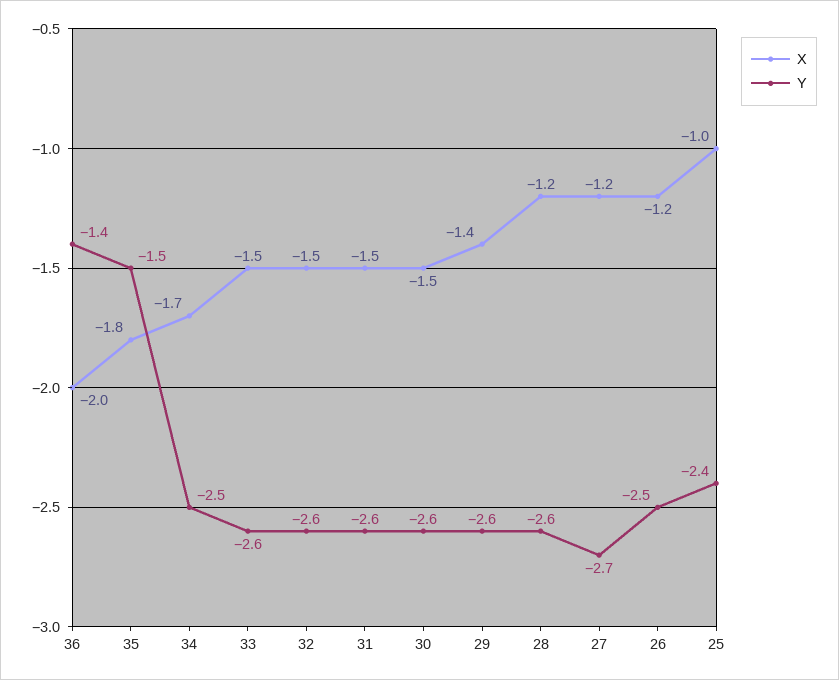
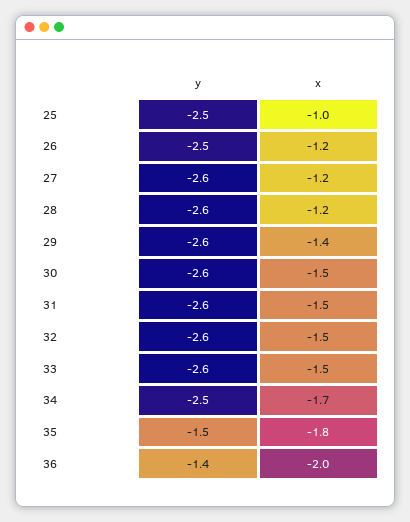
Y, 27: -2.7 -> -2.6
Y, 25: -2.4 -> -2.5

